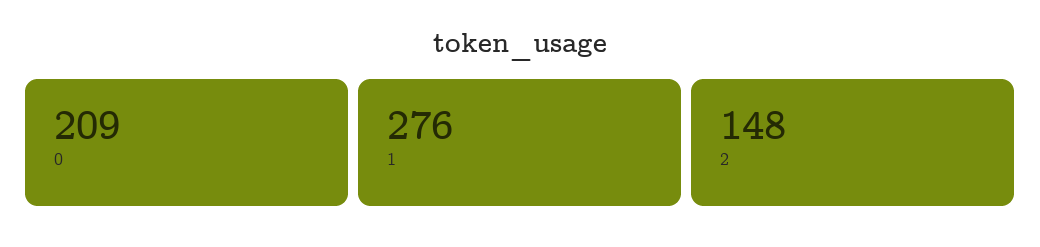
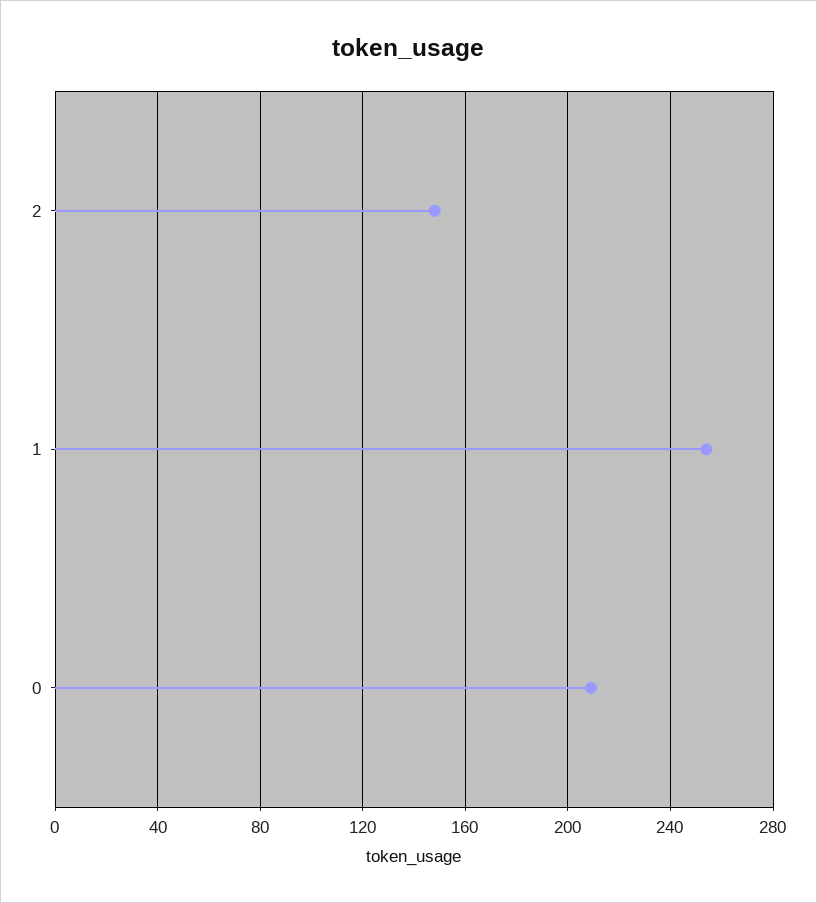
1: 276 -> 255

